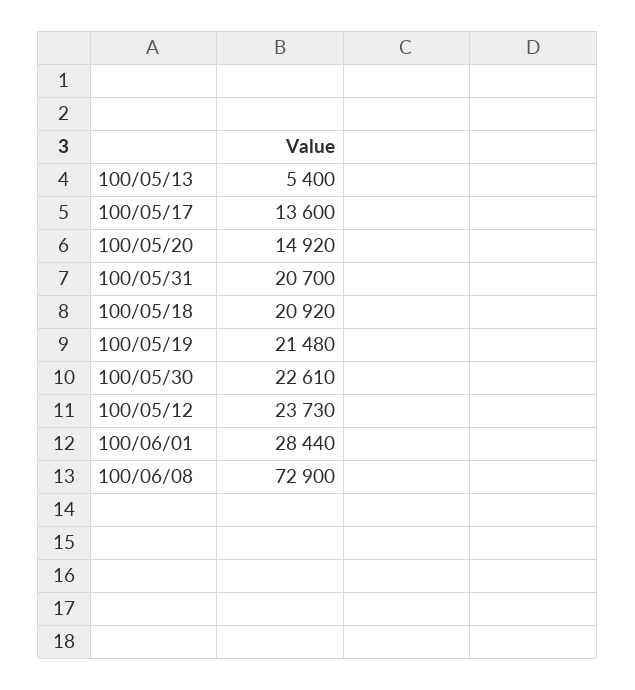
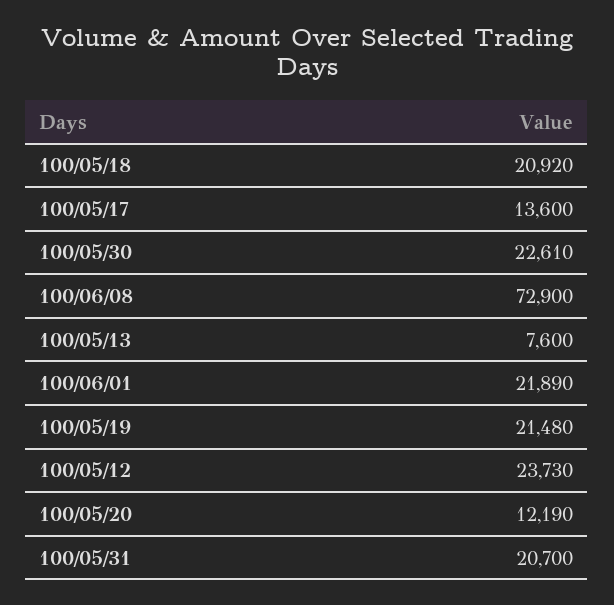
100/05/13: 5400 -> 7600
100/05/20: 14920 -> 12190
100/06/01: 28440 -> 21890

